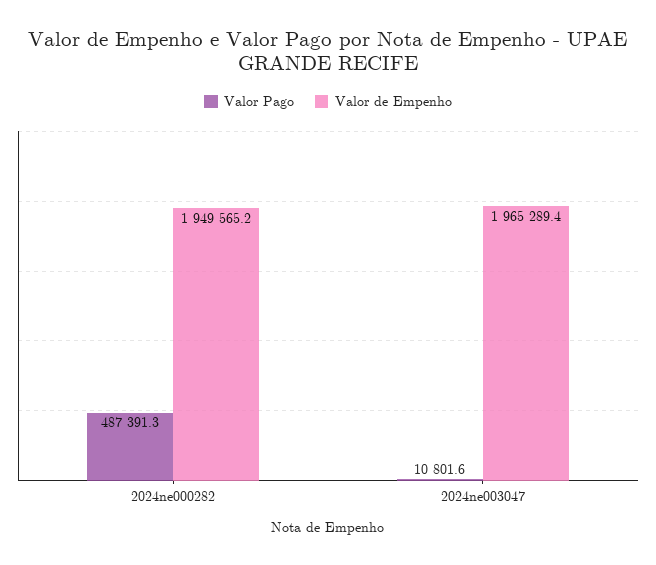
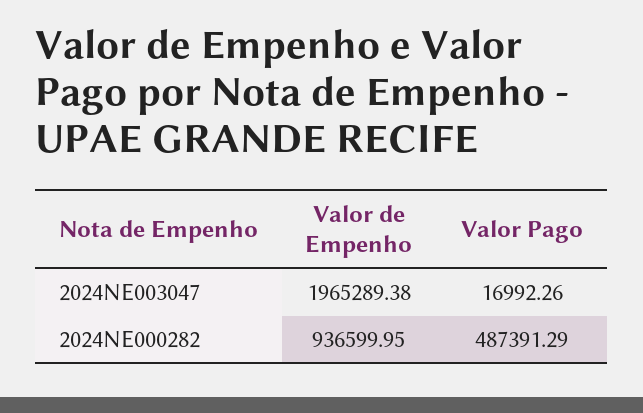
Valor de Empenho, 2024ne000282: 1949565.2 -> 936599.95
Valor Pago, 2024ne003047: 10801.6 -> 16992.26

